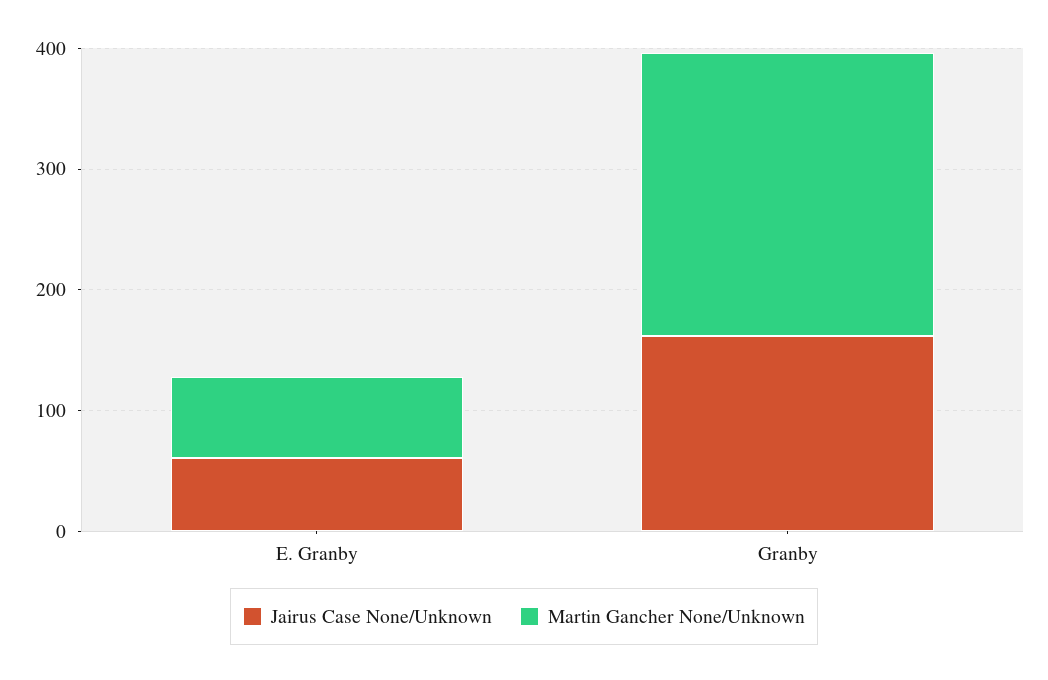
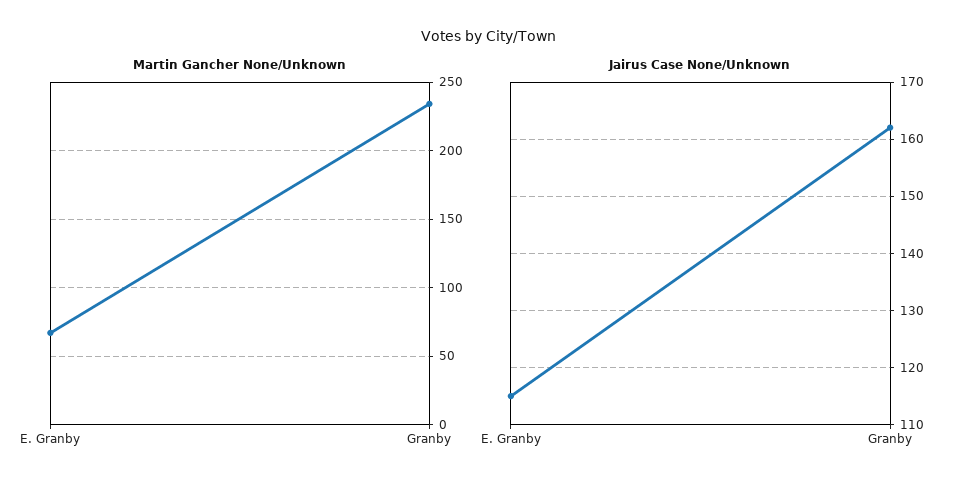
Jairus Case None/Unknown, E. Granby: 60 -> 115

